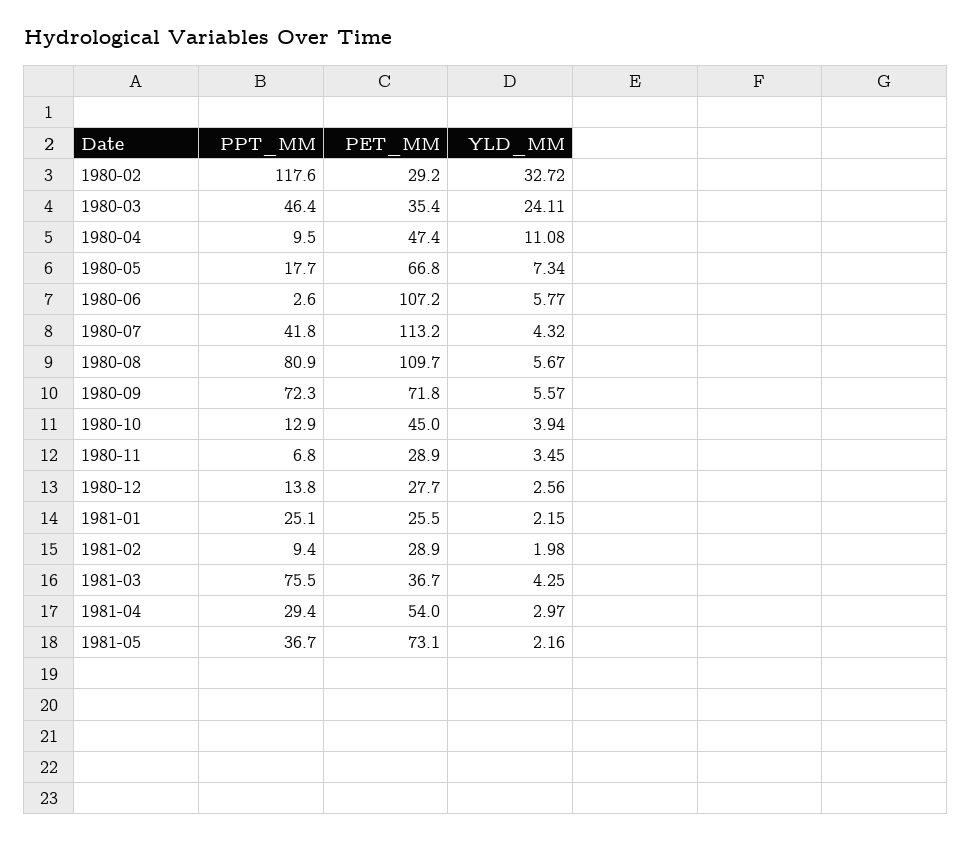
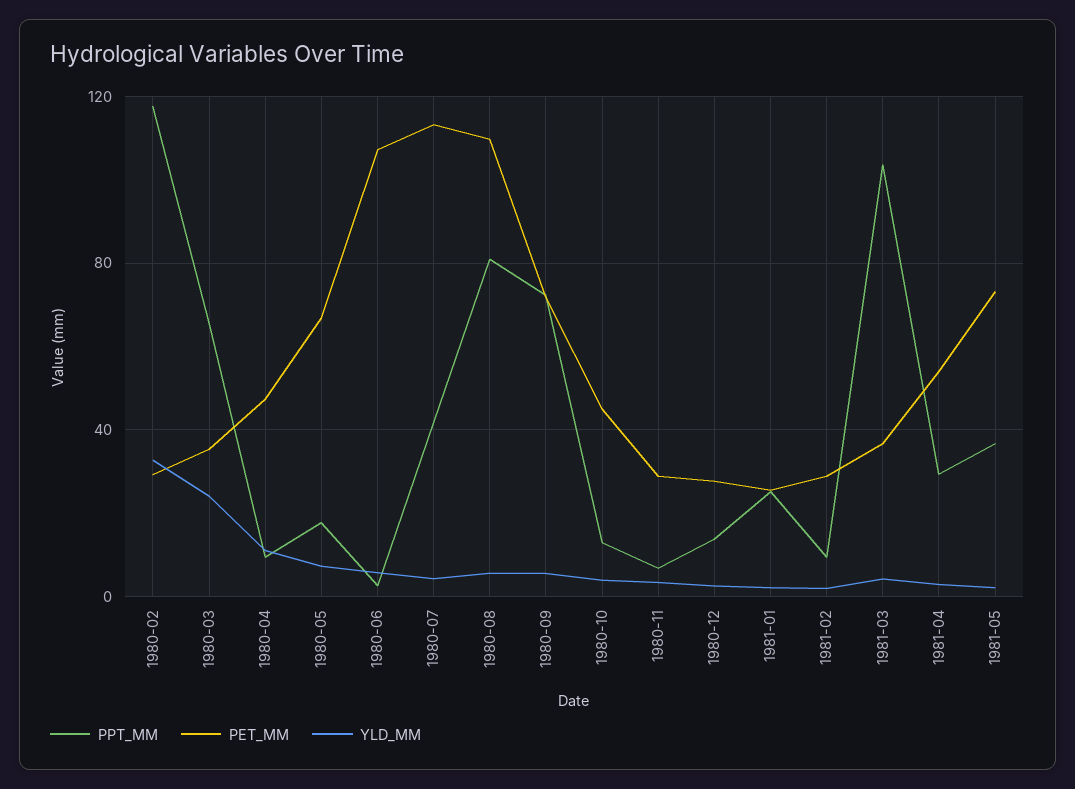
PPT_MM, 1980-03: 46.4 -> 65
PPT_MM, 1981-03: 75.5 -> 105

